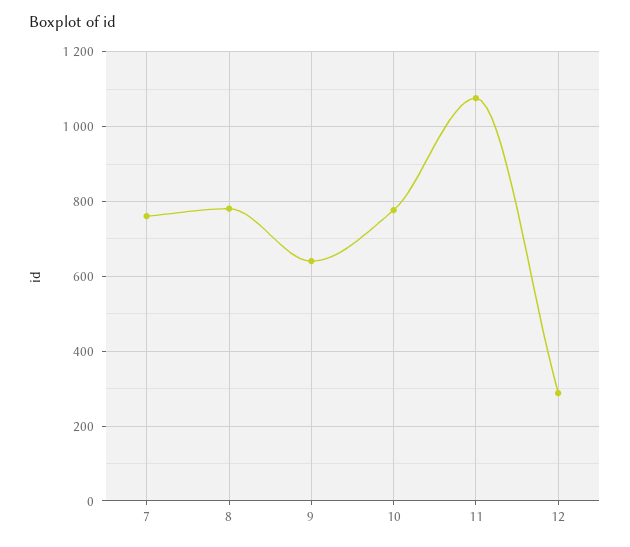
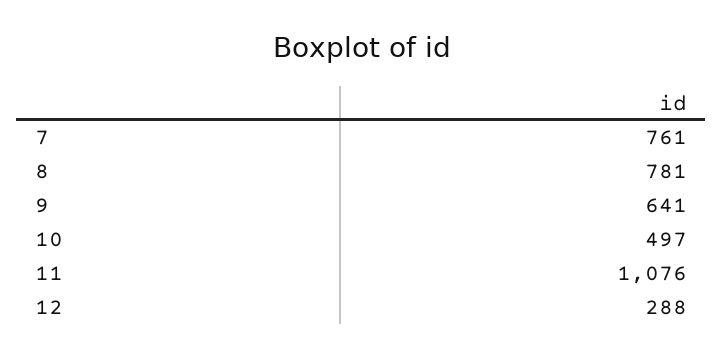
10: 780 -> 497

